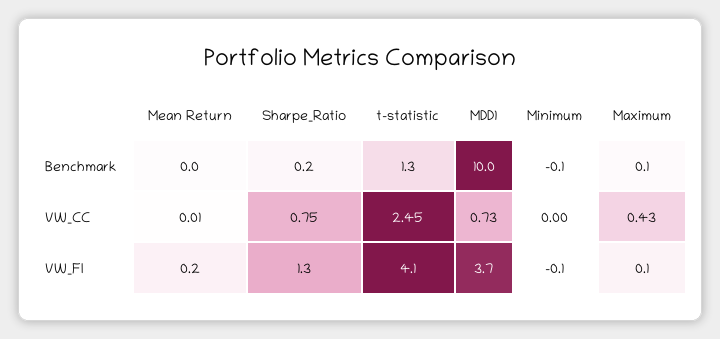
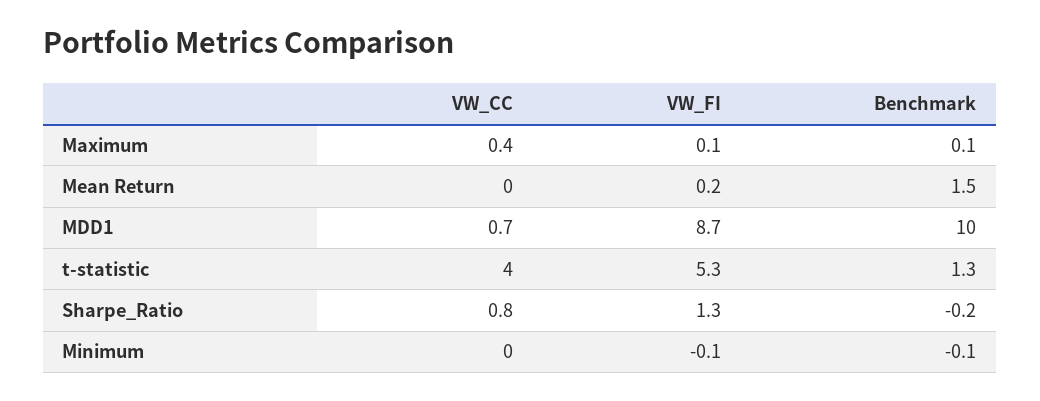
Mean Return, Benchmark: 0 -> 1.5
Sharpe_Ratio, Benchmark: 0.2 -> -0.2
t-statistic, VW_CC: 2.45 -> 4
t-statistic, VW_FI: 4.1 -> 5.3
MDD1, VW_FI: 3.7 -> 8.7

